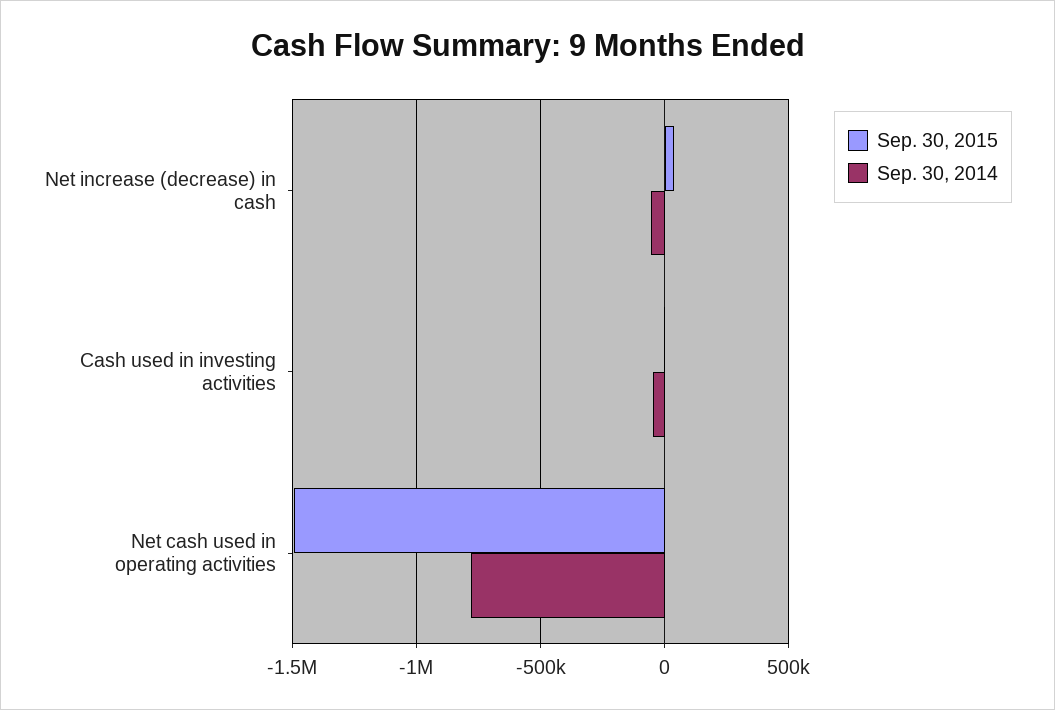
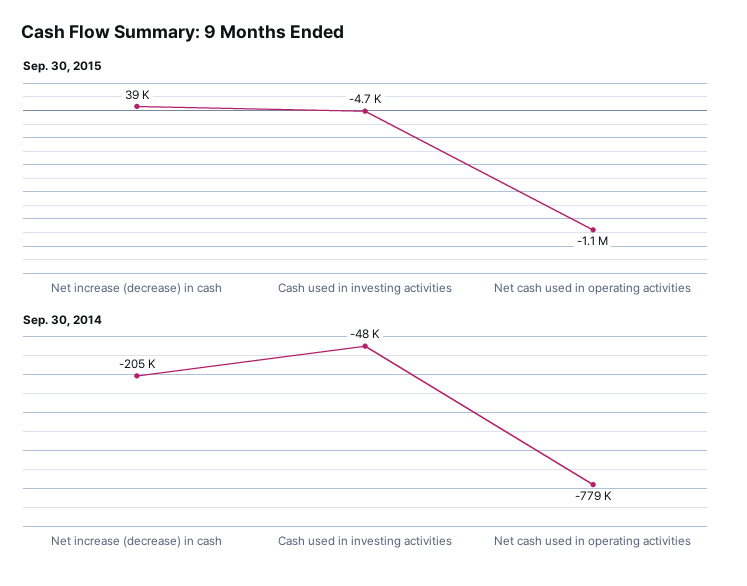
Sep. 30, 2014, Net increase (decrease) in cash: -50000 -> -205000
Sep. 30, 2015, Net cash used in operating activities: -1500000 -> -1100000

